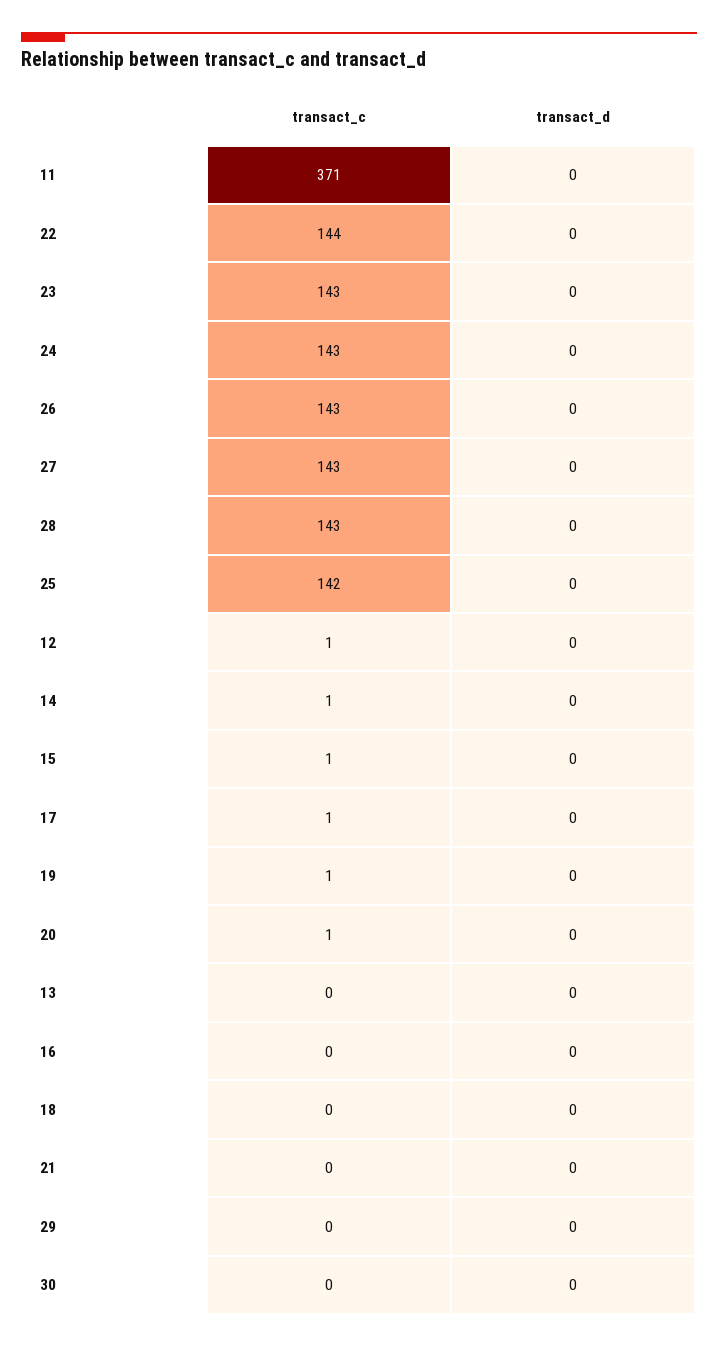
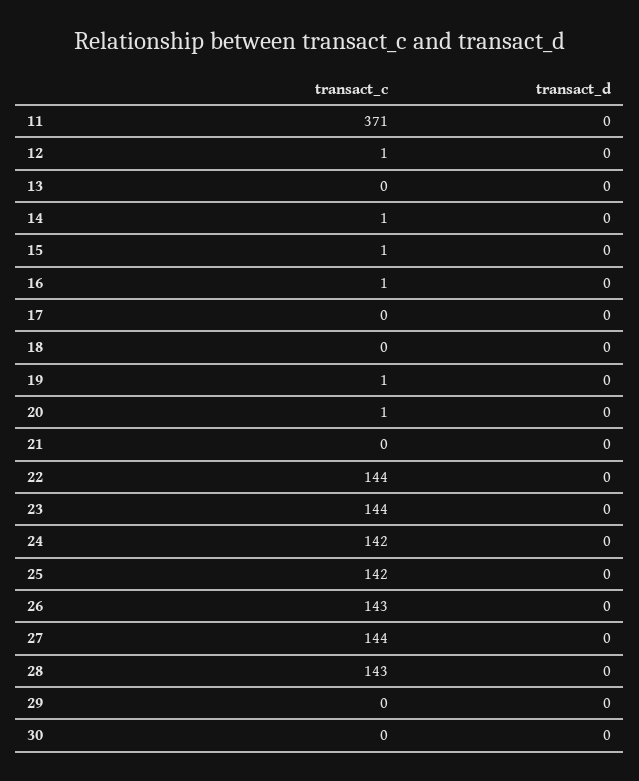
transact_c, 23: 143 -> 144
transact_c, 24: 143 -> 142
transact_c, 27: 143 -> 144
transact_c, 17: 1 -> 0
transact_c, 16: 0 -> 1

